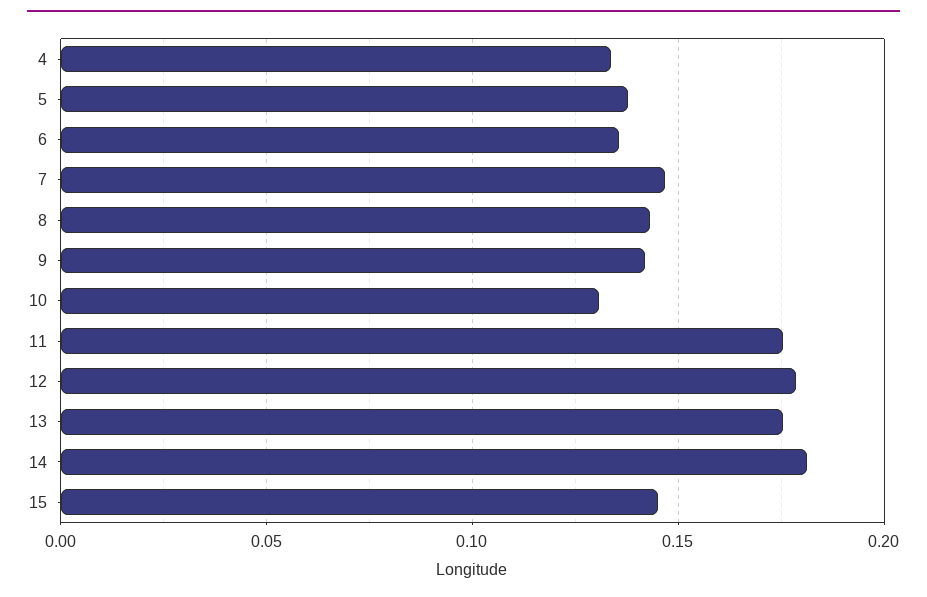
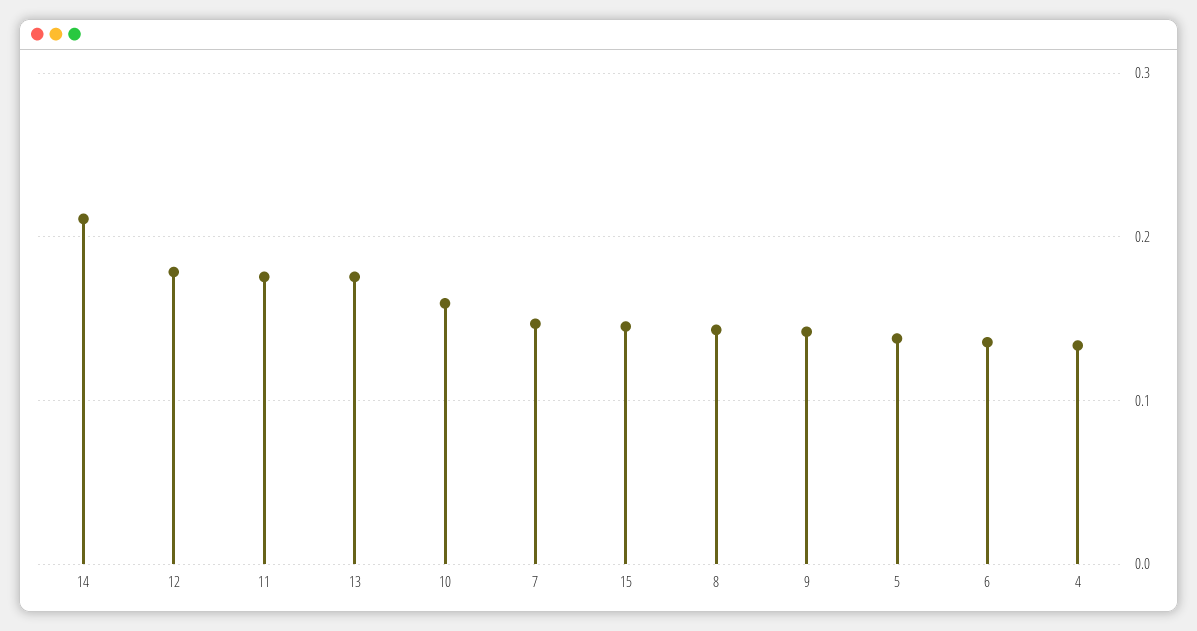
10: 0.13 -> 0.16
14: 0.18 -> 0.21

